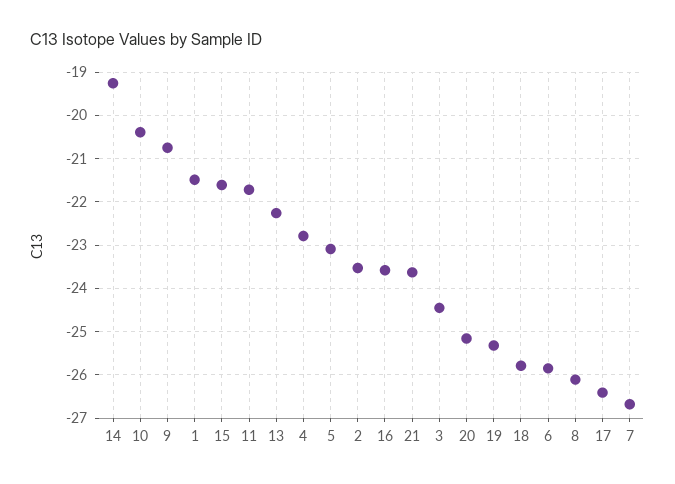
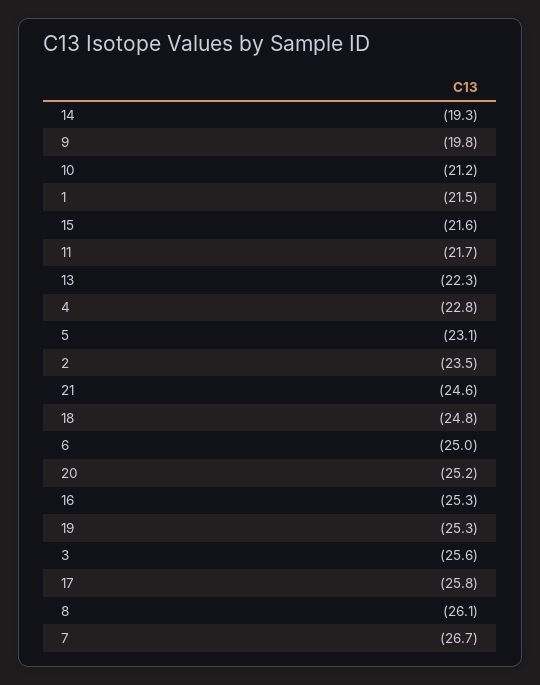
10: -20.4 -> -21.2
9: -20.8 -> -19.8
16: -23.6 -> -25.3
21: -23.6 -> -24.6
3: -24.4 -> -25.6
18: -25.8 -> -24.8
6: -25.8 -> -25
17: -26.4 -> -25.8

